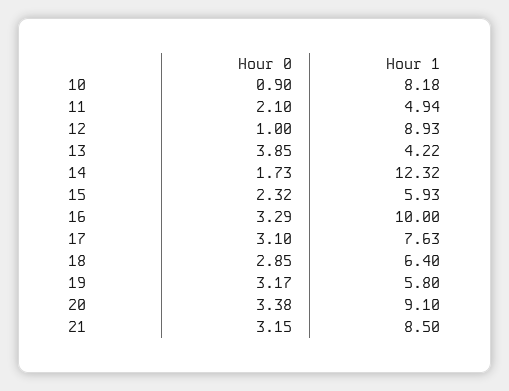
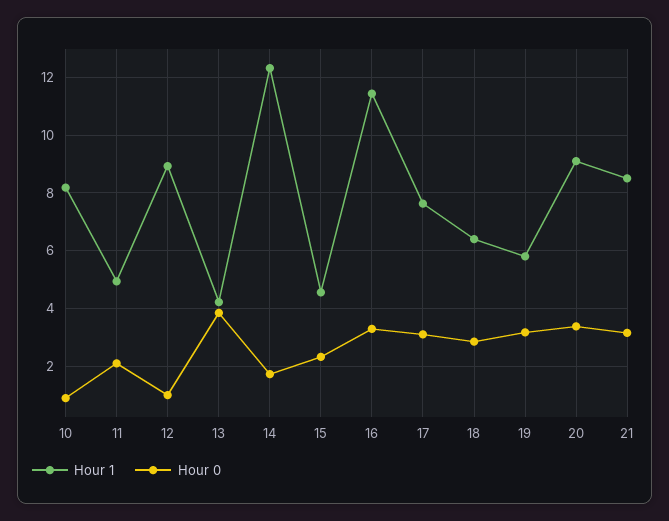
Hour 1, 15: 5.93 -> 4.5
Hour 1, 16: 10 -> 11.5

